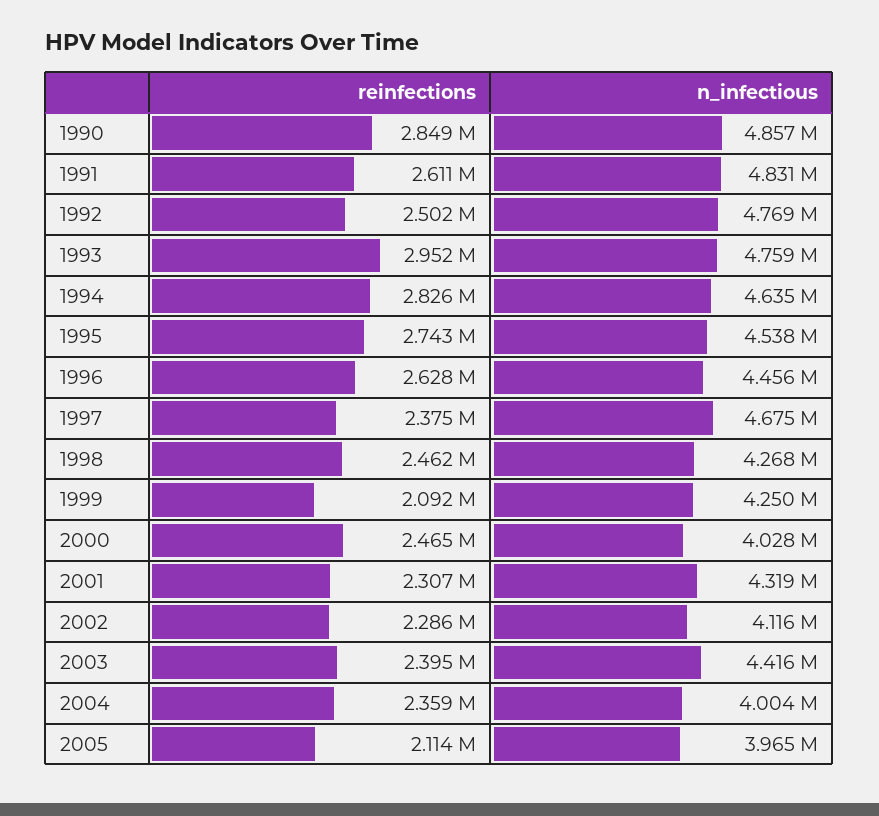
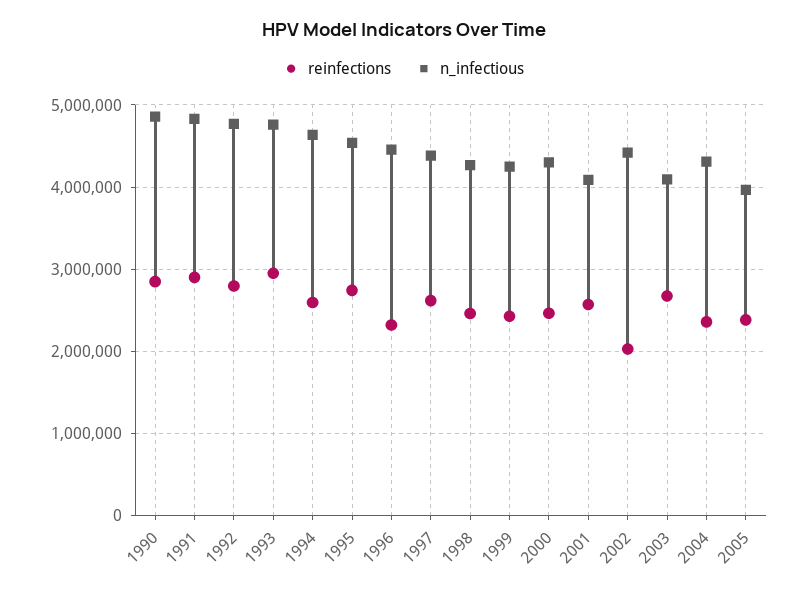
reinfections, 1991: 2611000 -> 2900000
reinfections, 1992: 2502000 -> 2800000
reinfections, 1994: 2826000 -> 2600000
reinfections, 1996: 2628000 -> 2300000
reinfections, 1997: 2375000 -> 2600000
n_infectious, 1997: 4675000 -> 4400000
reinfections, 1999: 2092000 -> 2400000
n_infectious, 2000: 4028000 -> 4300000
reinfections, 2001: 2307000 -> 2600000
n_infectious, 2001: 4319000 -> 4100000
reinfections, 2002: 2286000 -> 2000000
n_infectious, 2002: 4116000 -> 4400000
reinfections, 2003: 2395000 -> 2700000
n_infectious, 2003: 4416000 -> 4100000
n_infectious, 2004: 4004000 -> 4300000
reinfections, 2005: 2114000 -> 2400000

